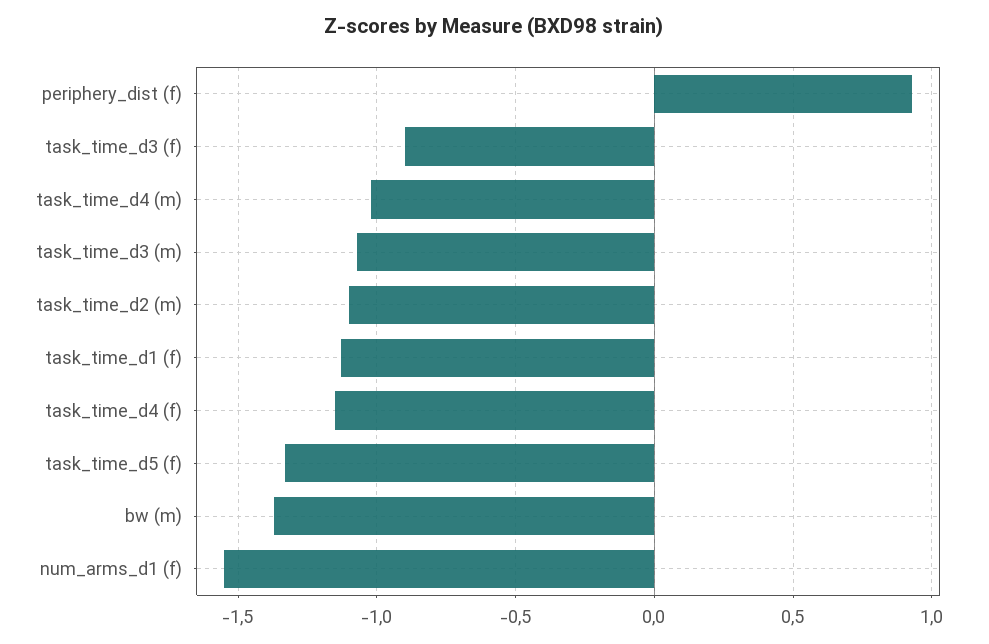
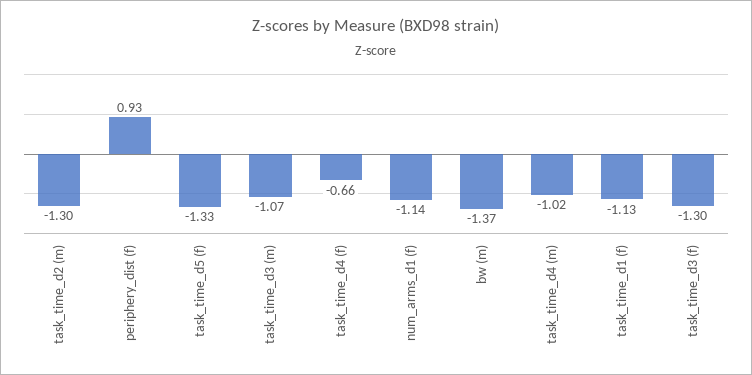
task_time_d3 (f): -0.9 -> -1.3
task_time_d2 (m): -1.1 -> -1.3
task_time_d4 (f): -1.15 -> -0.66
num_arms_d1 (f): -1.55 -> -1.14

